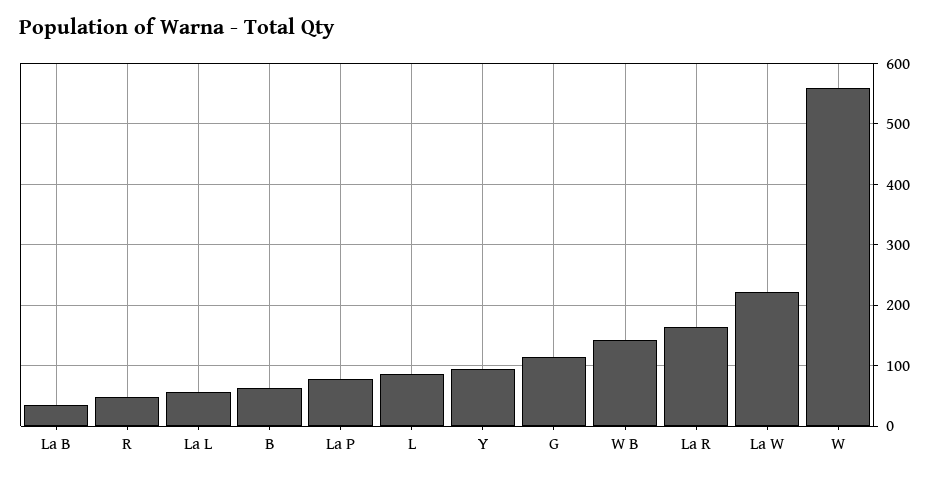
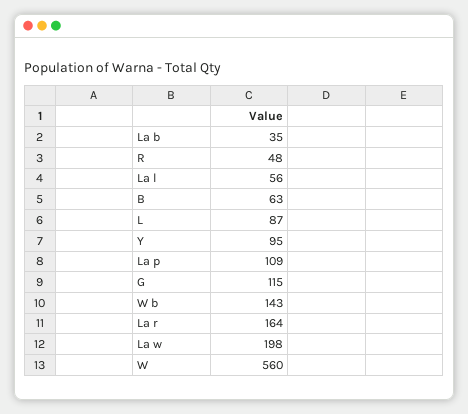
La P: 80 -> 109
La W: 220 -> 198

